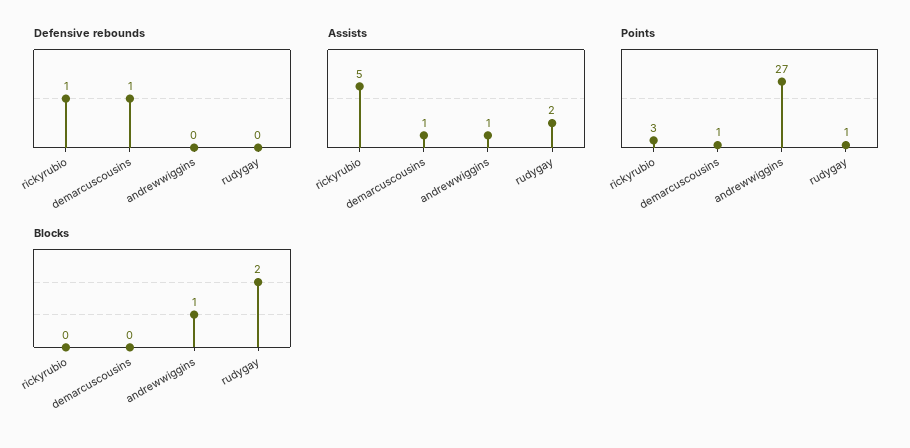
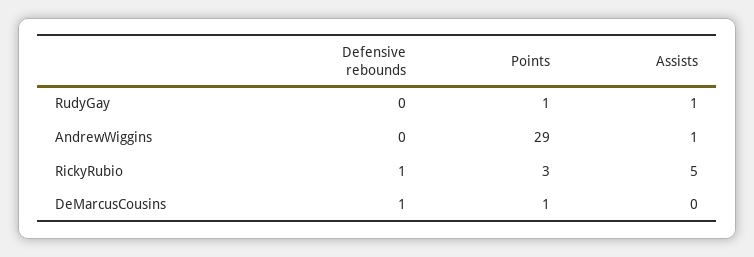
Assists, demarcuscousins: 1 -> 0
Assists, rudygay: 2 -> 1
Points, andrewwiggins: 27 -> 29
Blocks, rickyrubio: 0 -> none
Blocks, demarcuscousins: 0 -> none
Blocks, andrewwiggins: 1 -> none
Blocks, rudygay: 2 -> none

